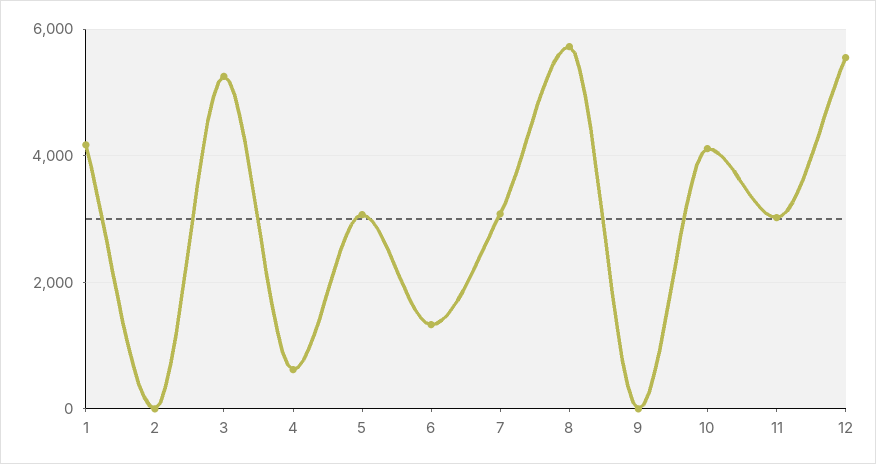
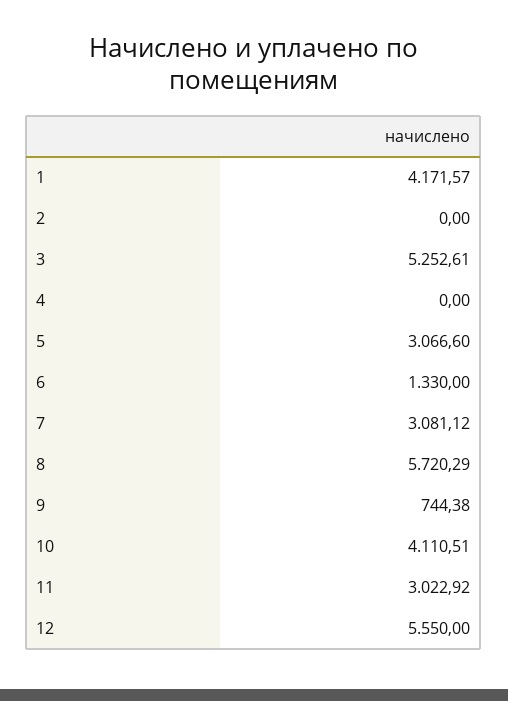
4: 600 -> 0
9: 0 -> 744.38

